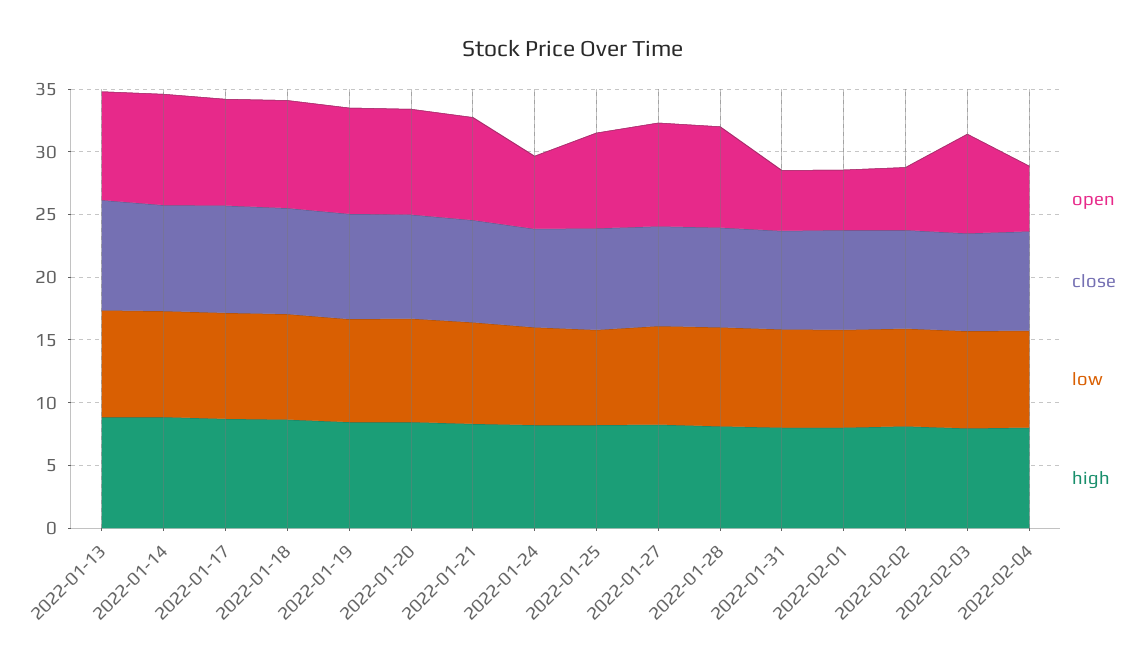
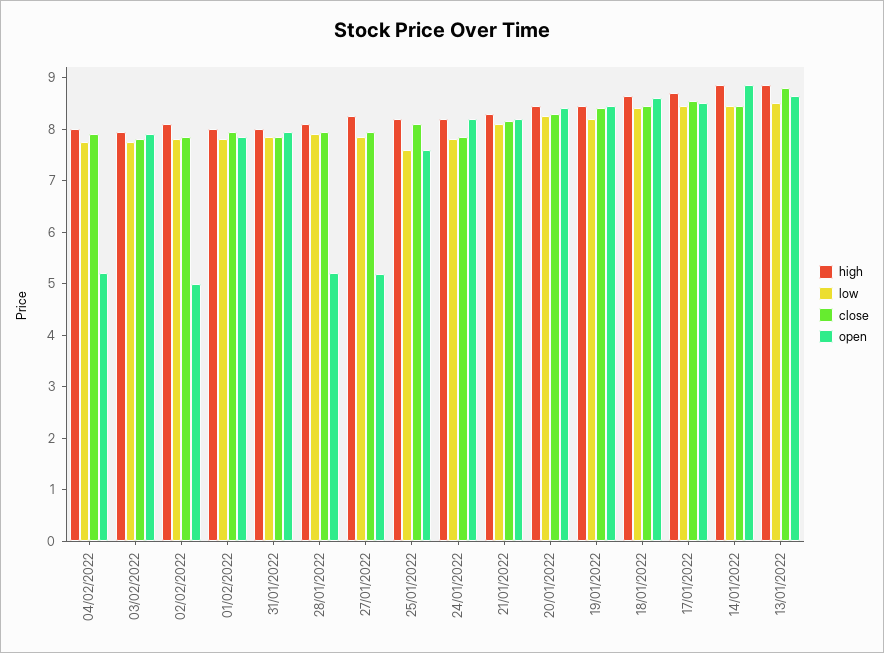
open, 2022-01-24: 6 -> 8.2
open, 2022-01-27: 8 -> 5.2
open, 2022-01-28: 8 -> 5.2
open, 2022-01-31: 5 -> 8
open, 2022-02-01: 5 -> 7.8

